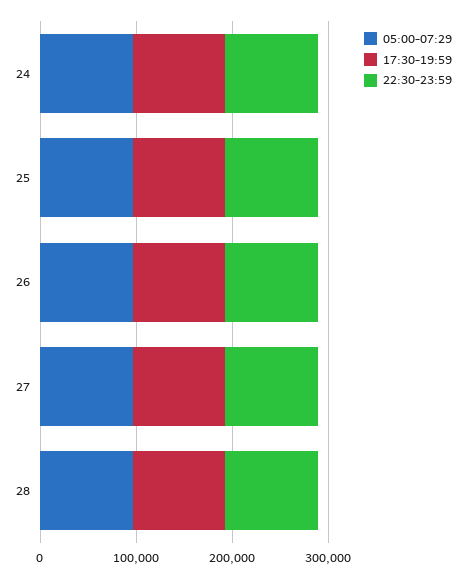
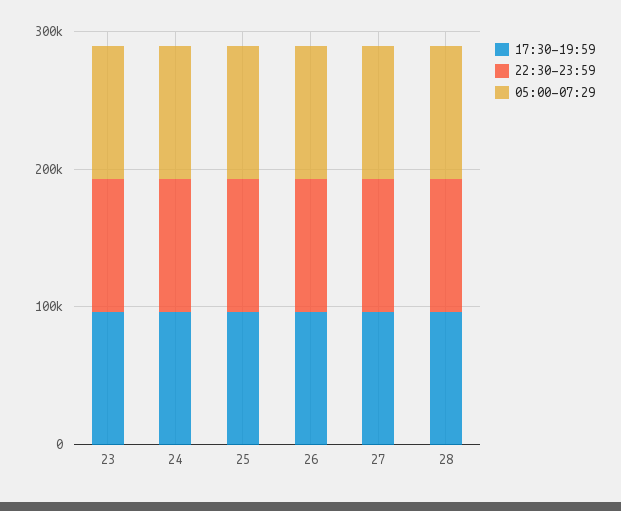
17:30-19:59, 23: none -> 100000
22:30-23:59, 23: none -> 100000
05:00-07:29, 23: none -> 100000

